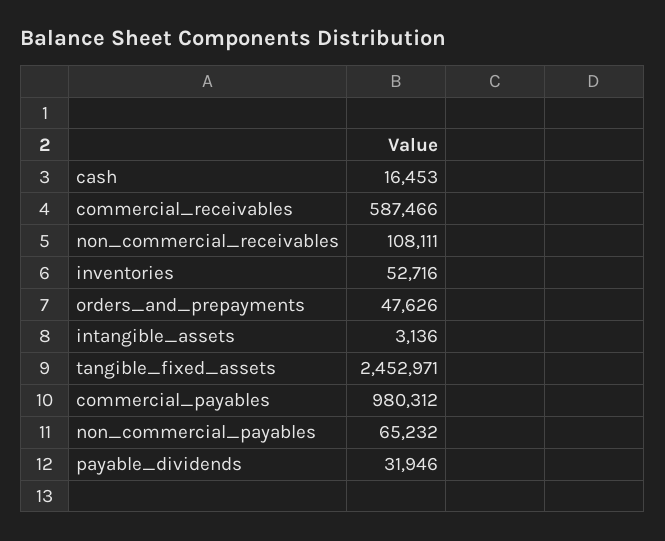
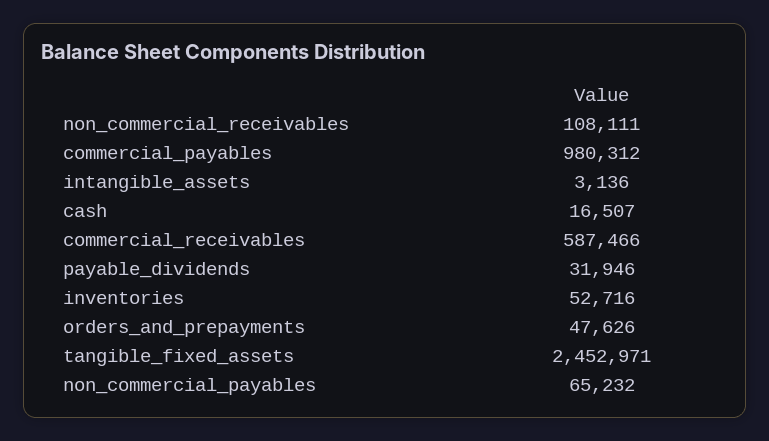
cash: 16453 -> 16507

